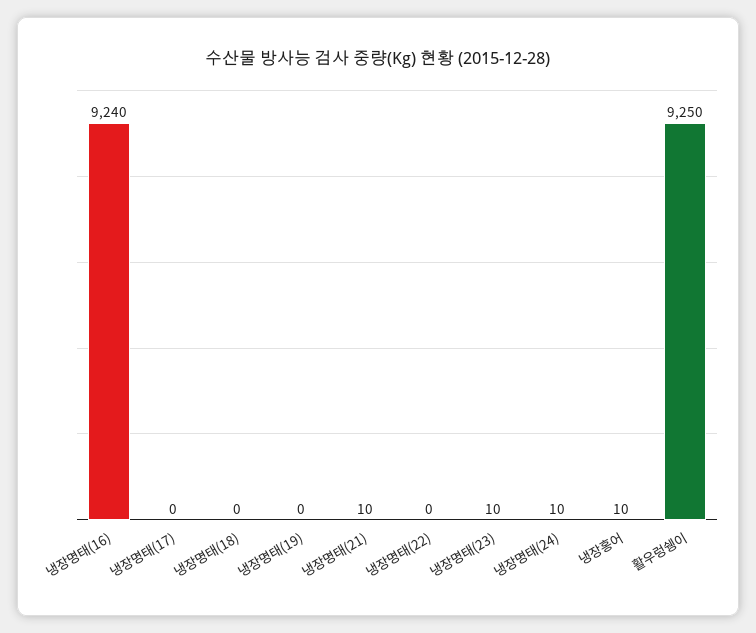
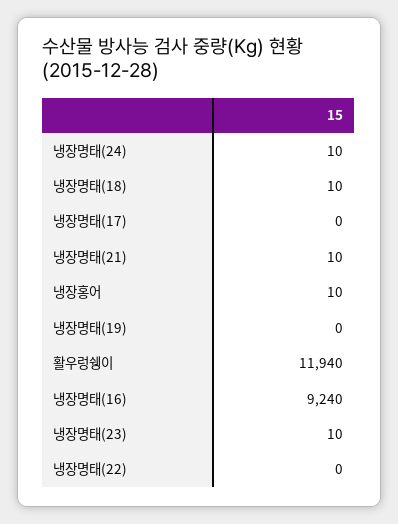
냉장명태(18): 0 -> 10
활우렁쉥이: 9250 -> 11940

